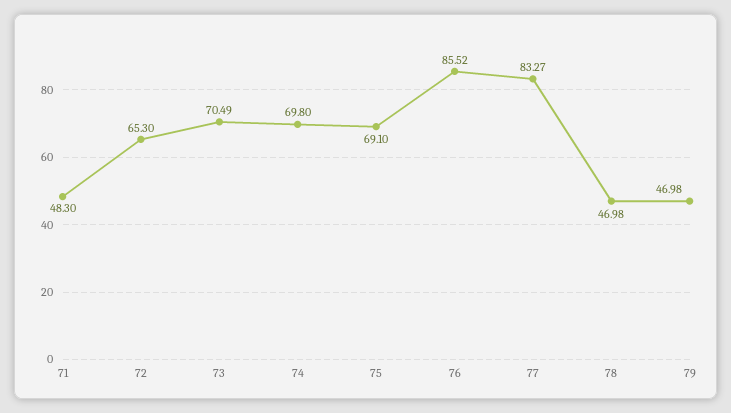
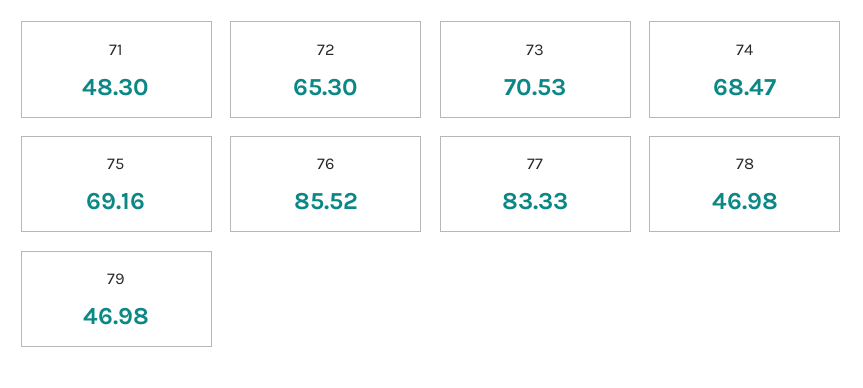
73: 70.49 -> 70.53
74: 69.8 -> 68.47
75: 69.1 -> 69.16
77: 83.27 -> 83.33

